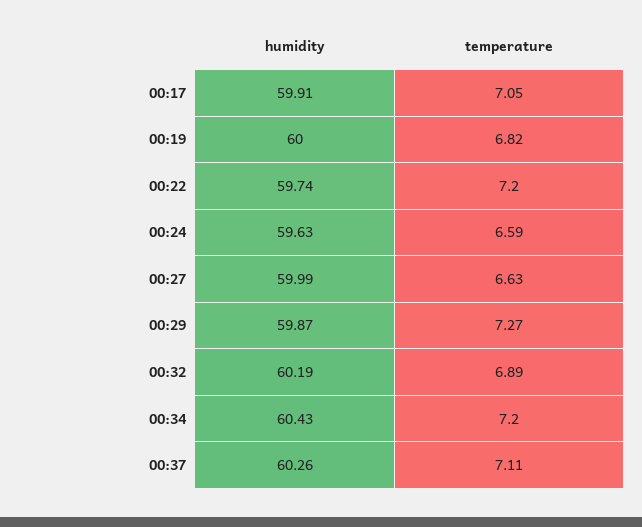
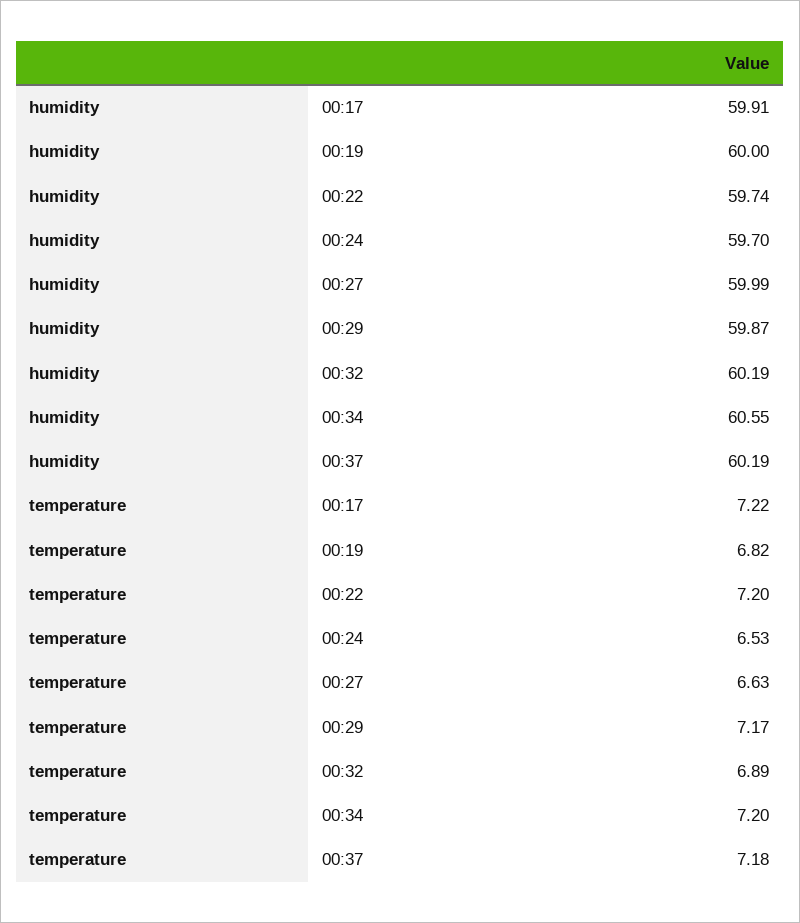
temperature, 00:17: 7.05 -> 7.22
humidity, 00:24: 59.63 -> 59.7
temperature, 00:24: 6.59 -> 6.53
temperature, 00:29: 7.27 -> 7.17
humidity, 00:34: 60.43 -> 60.55
humidity, 00:37: 60.26 -> 60.19
temperature, 00:37: 7.11 -> 7.18

